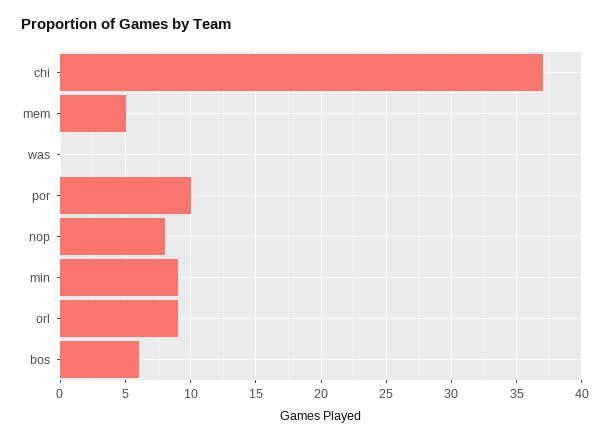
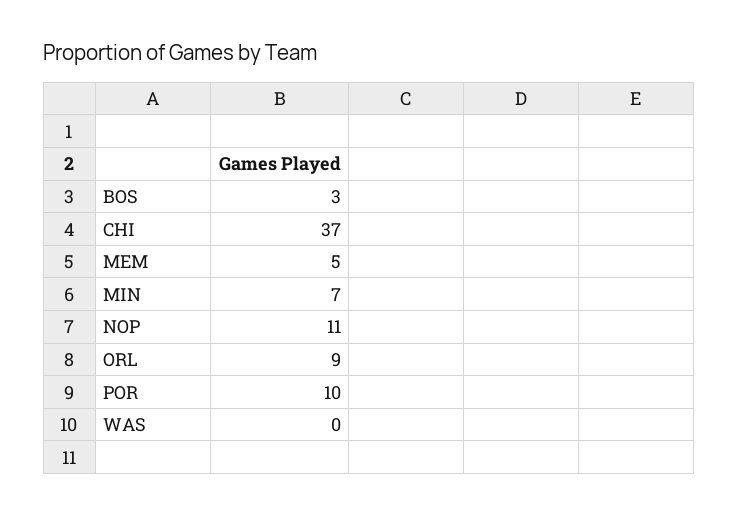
nop: 8 -> 11
min: 9 -> 7
bos: 6 -> 3

